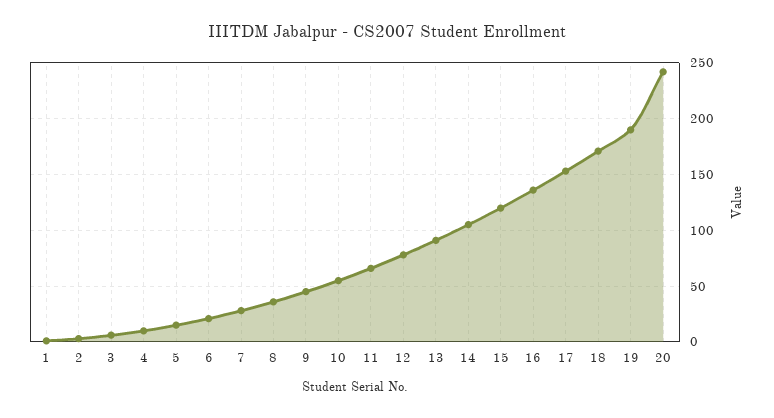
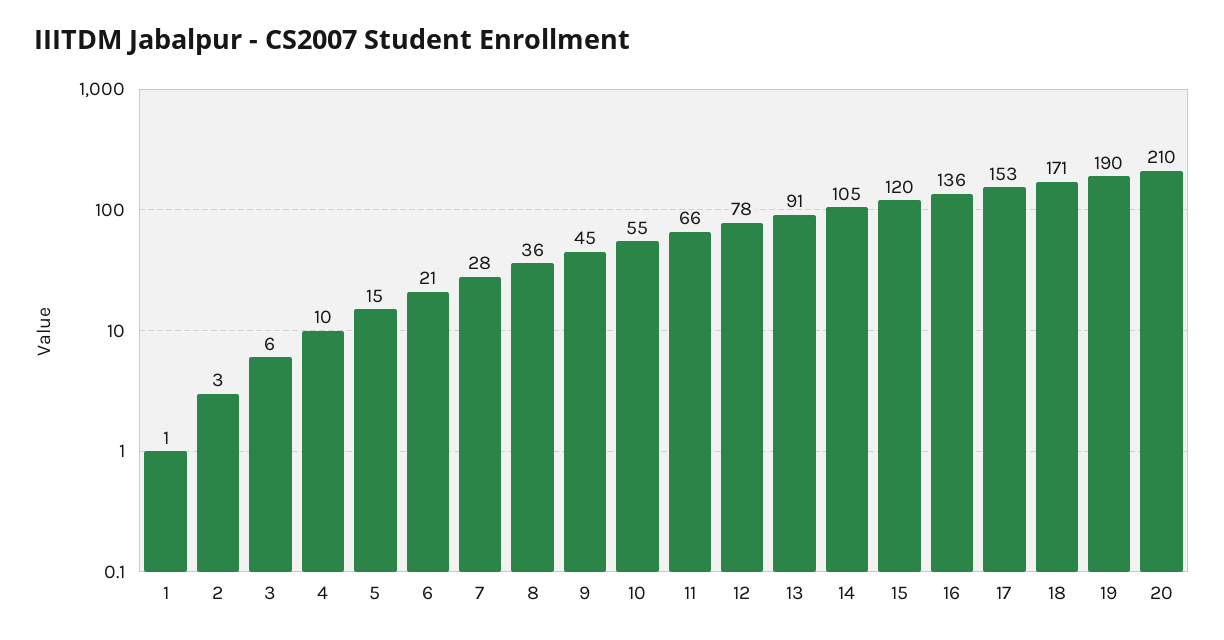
20: 240 -> 210

